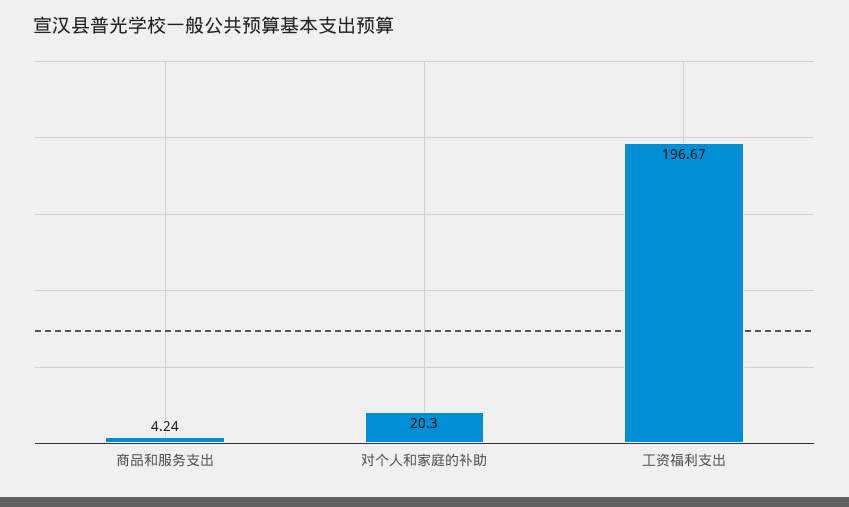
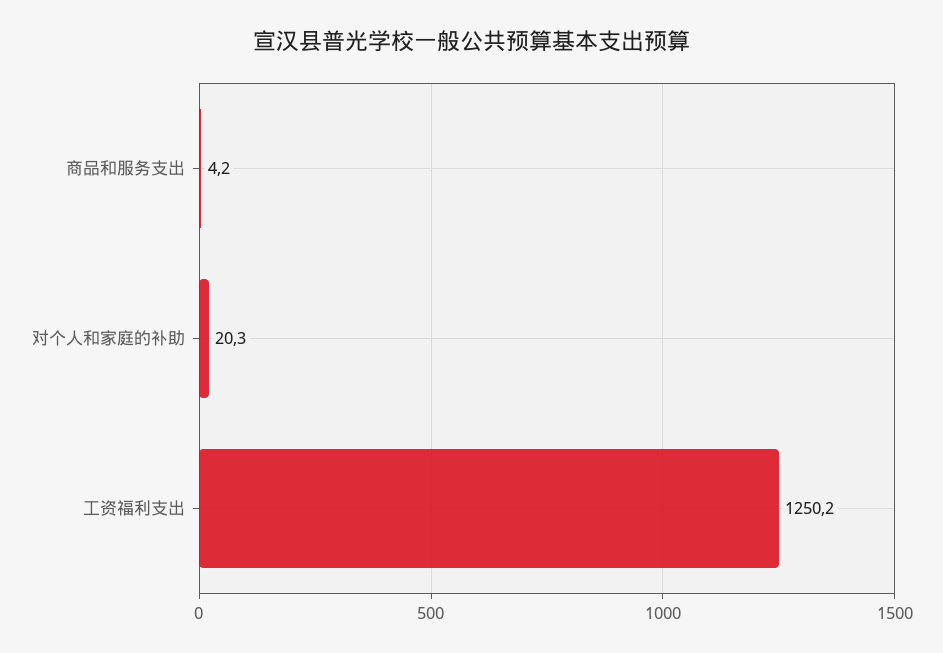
工资福利支出: 196.67 -> 1250.2

